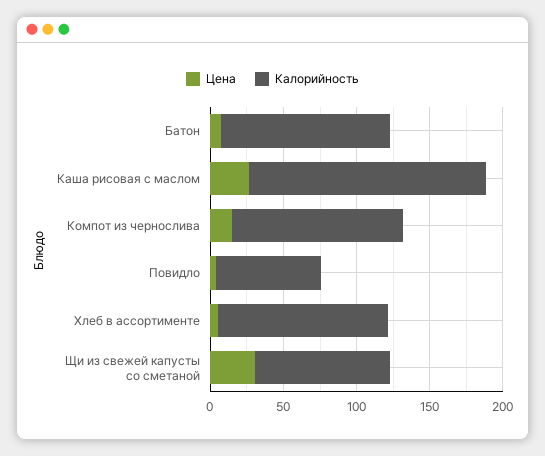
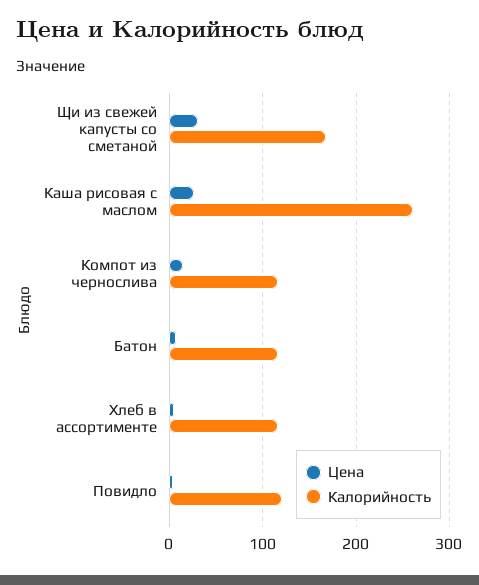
Калорийность, Каша рисовая с маслом: 160 -> 260
Калорийность, Повидло: 70 -> 120
Калорийность, Щи из свежей капусты со сметаной: 90 -> 170

